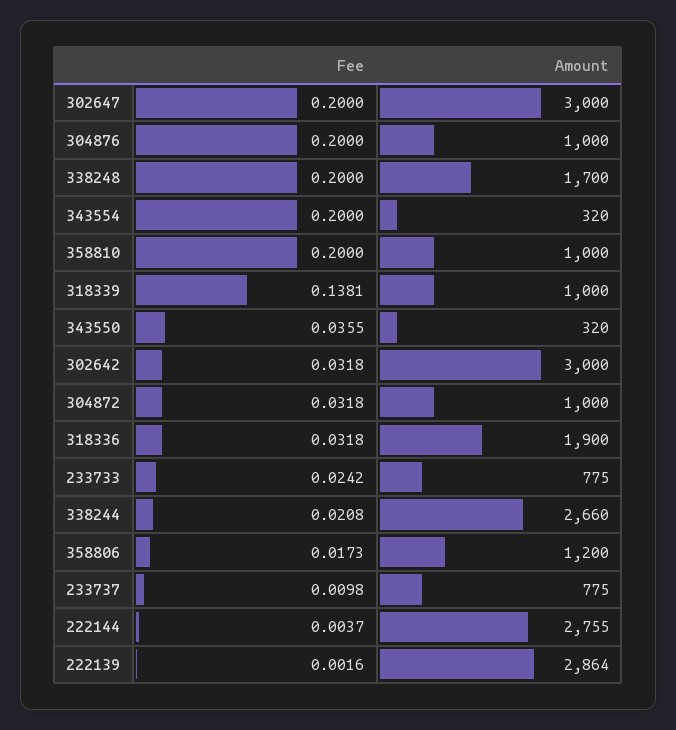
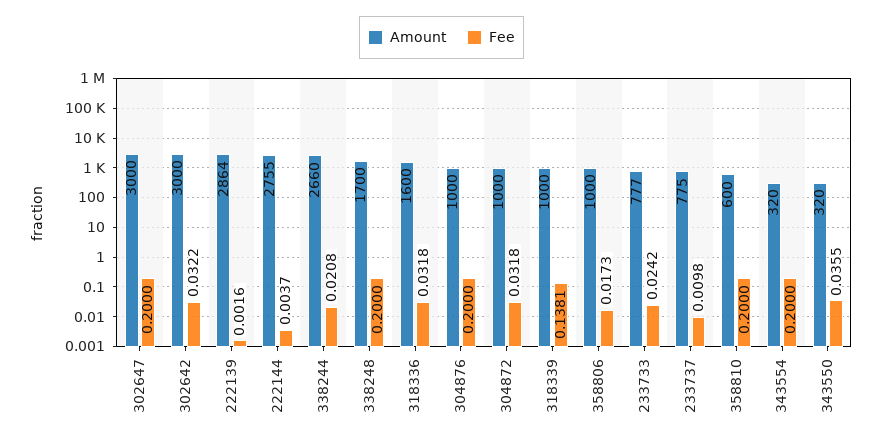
Amount, 358810: 1000 -> 600
Fee, 302642: 0.0318 -> 0.0322
Amount, 318336: 1900 -> 1600
Amount, 233733: 775 -> 777
Amount, 358806: 1200 -> 1000

